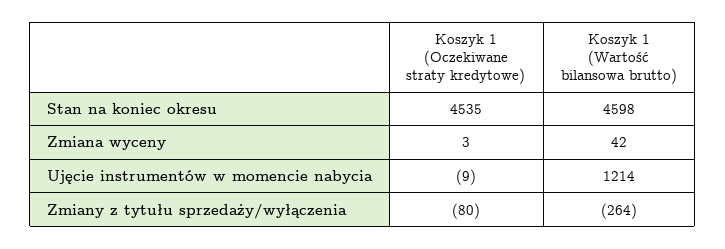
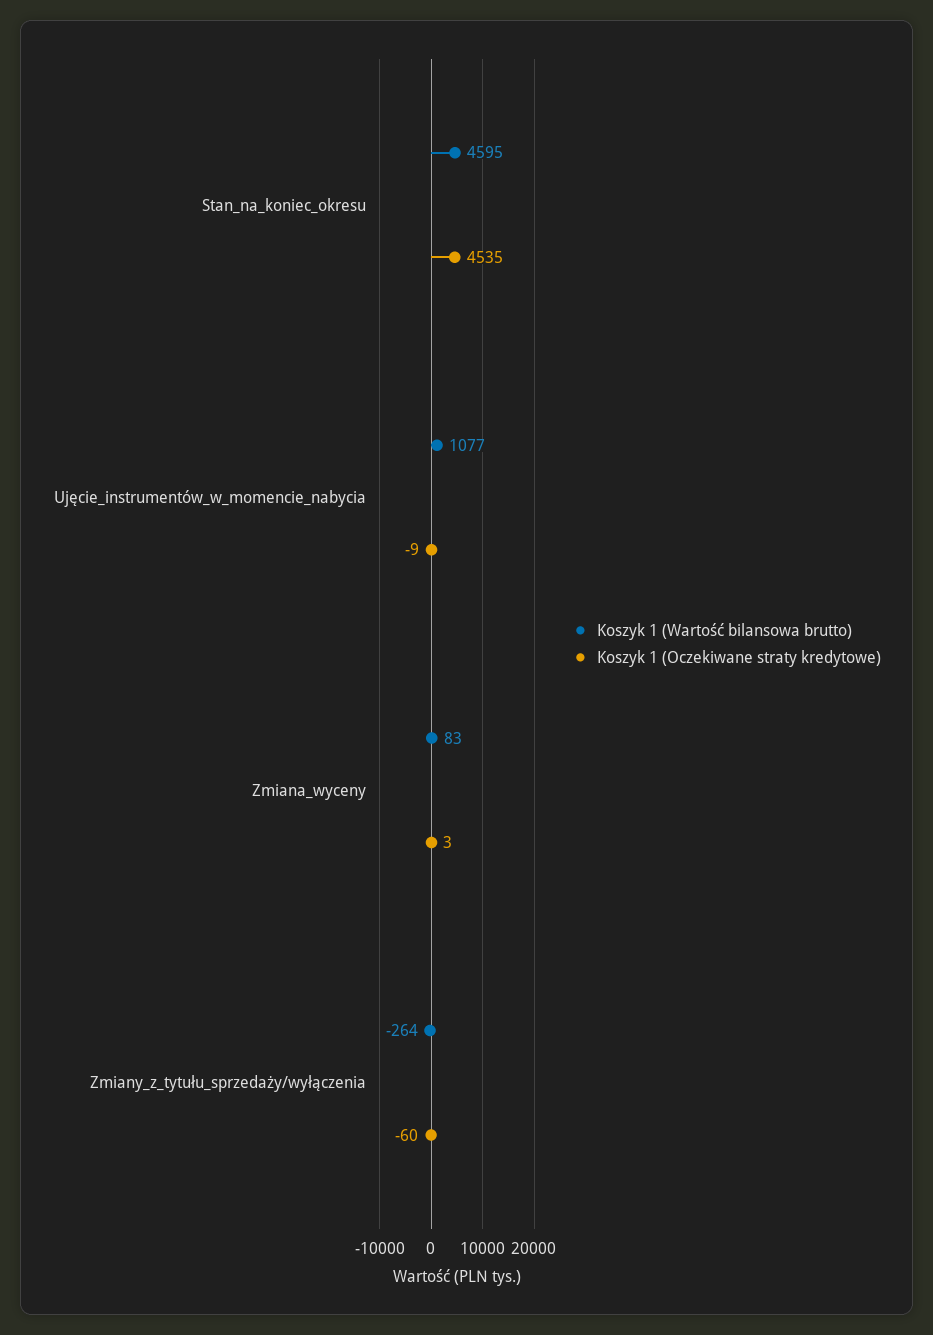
Koszyk 1 (Wartość bilansowa brutto), Stan na koniec okresu: 4598 -> 4595
Koszyk 1 (Wartość bilansowa brutto), Zmiana wyceny: 42 -> 83
Koszyk 1 (Wartość bilansowa brutto), Ujęcie instrumentów w momencie nabycia: 1214 -> 1077
Koszyk 1 (Oczekiwane straty kredytowe), Zmiany z tytułu sprzedaży/wyłączenia: -80 -> -60

